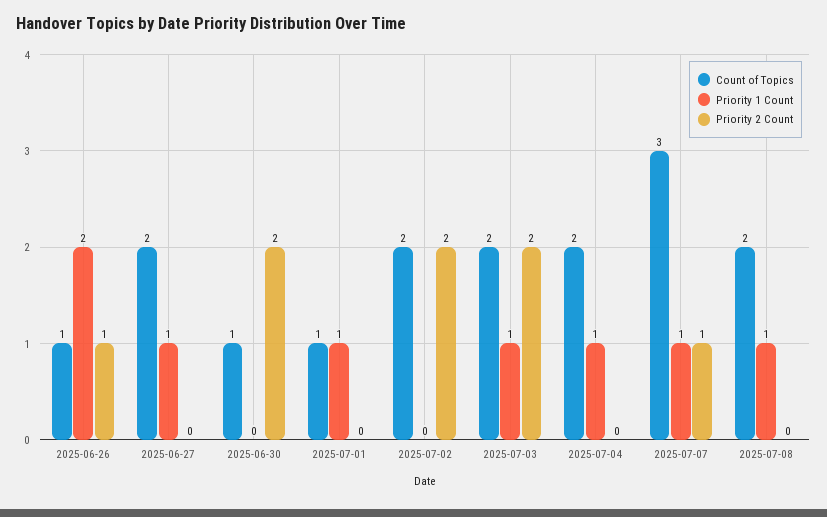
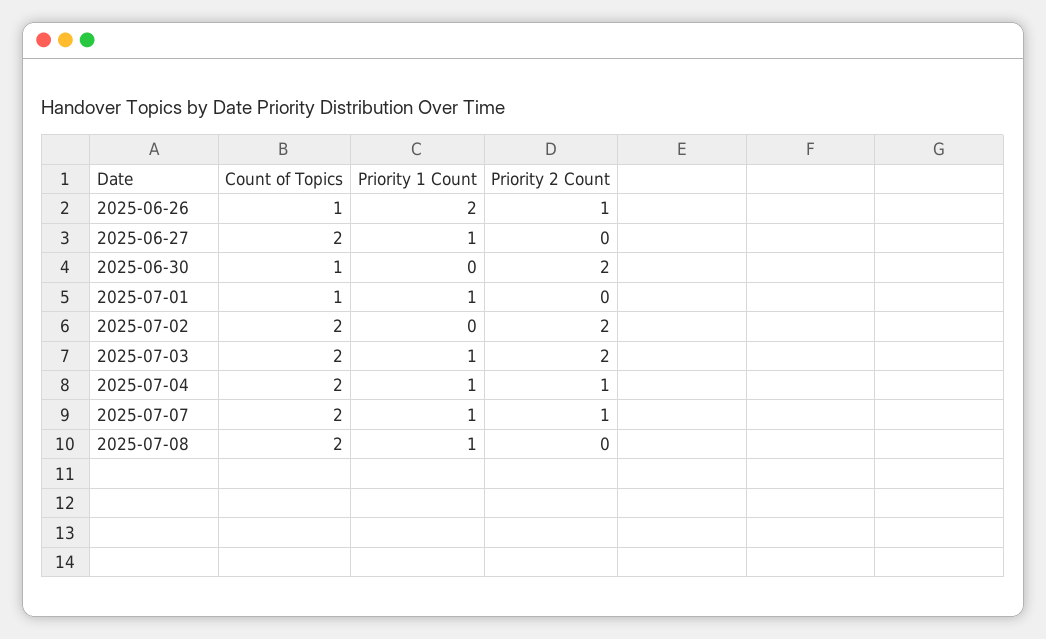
Priority 2 Count, 2025-07-04: 0 -> 1
Count of Topics, 2025-07-07: 3 -> 2

